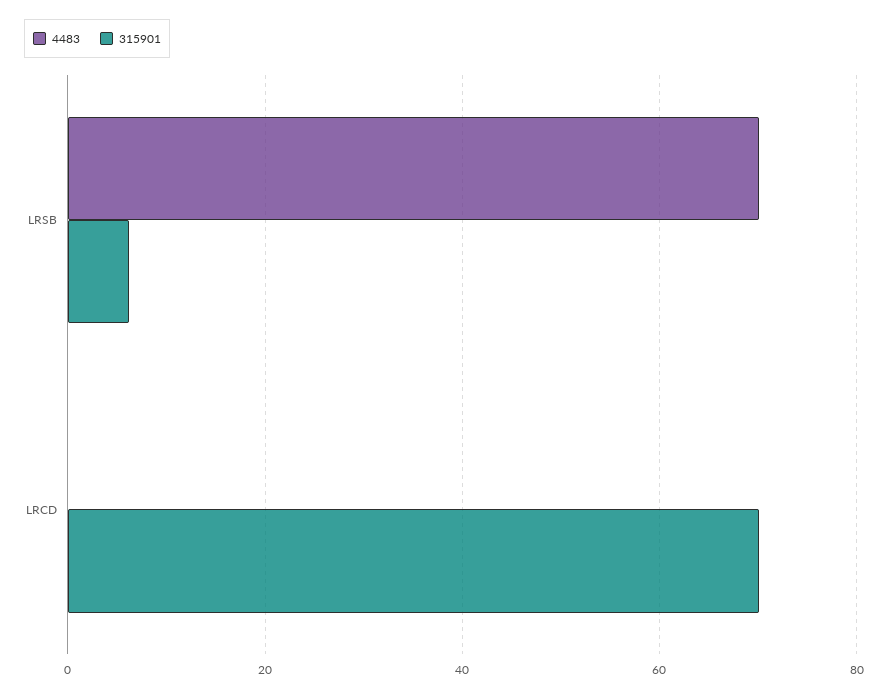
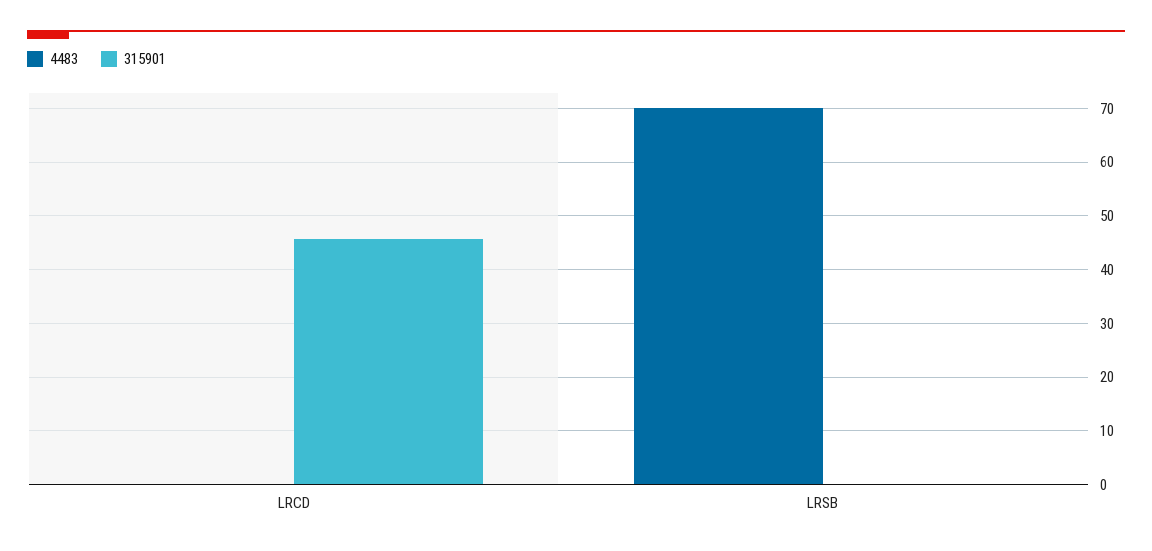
315901, LRSB: 6 -> 0
315901, LRCD: 70 -> 46

